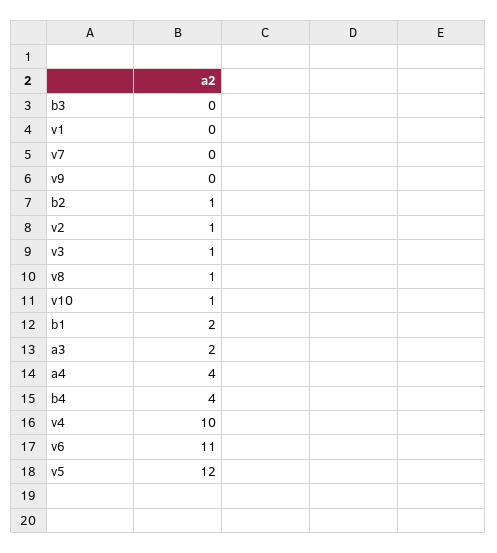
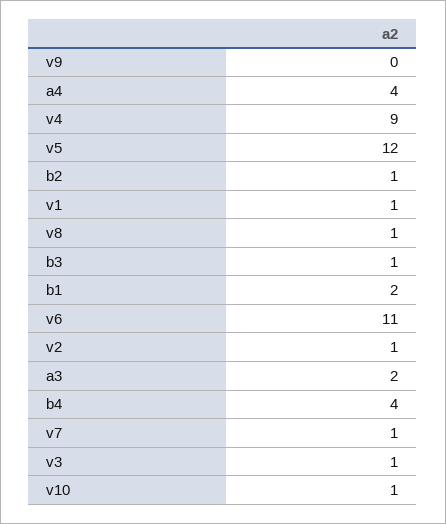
b3: 0 -> 1
v1: 0 -> 1
v7: 0 -> 1
v4: 10 -> 9

